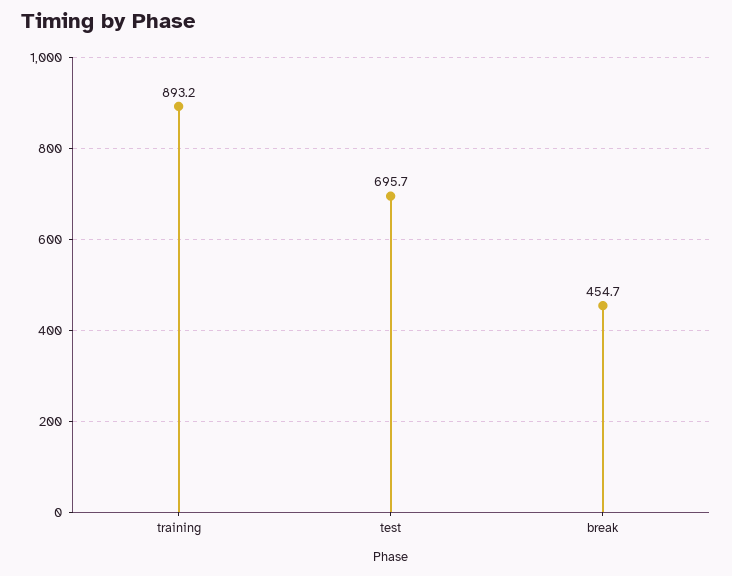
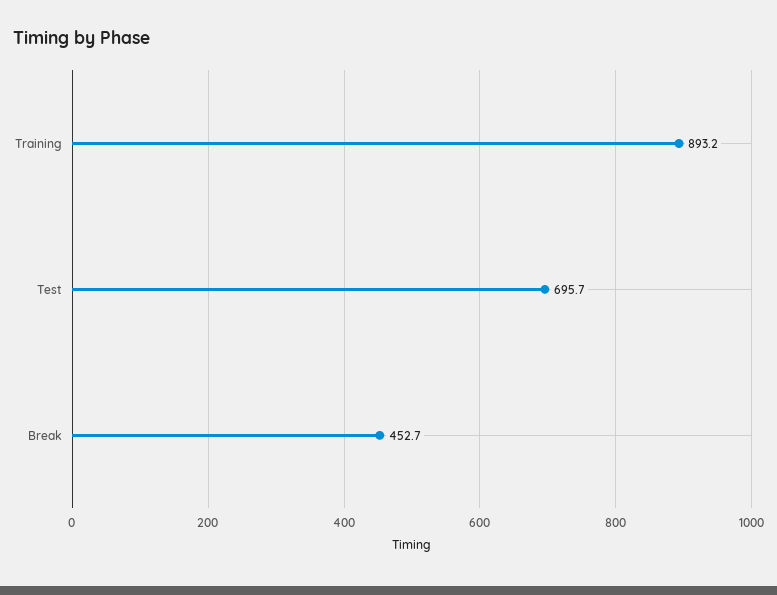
break: 454.7 -> 452.7

